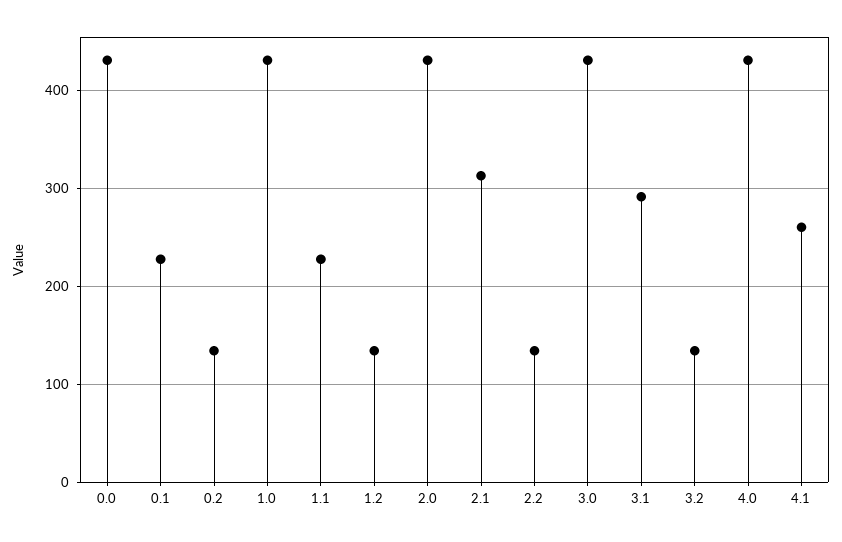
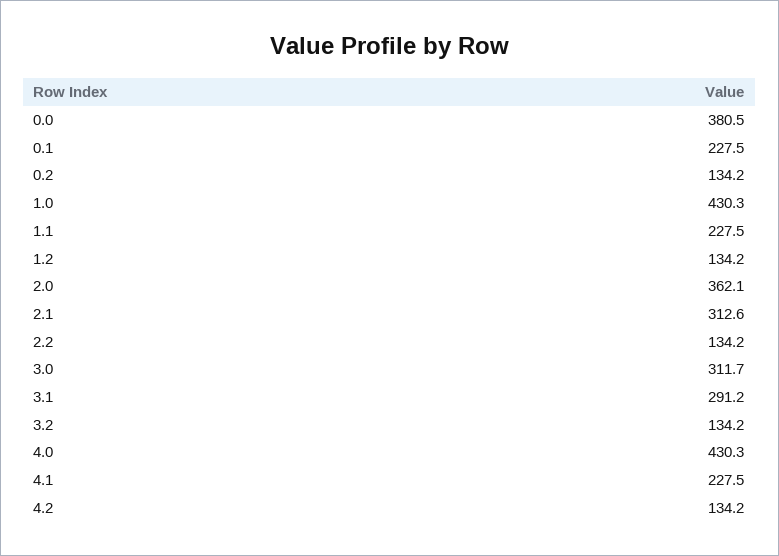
0.0: 430 -> 380.5
2.0: 430 -> 362.1
3.0: 430 -> 311.7
4.1: 260 -> 227.5
4.2: none -> 134.2

